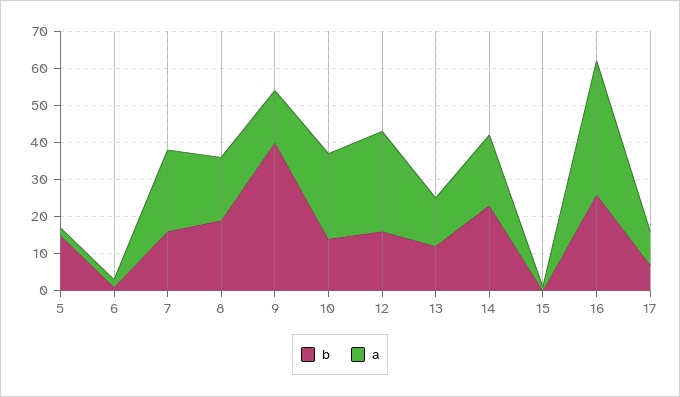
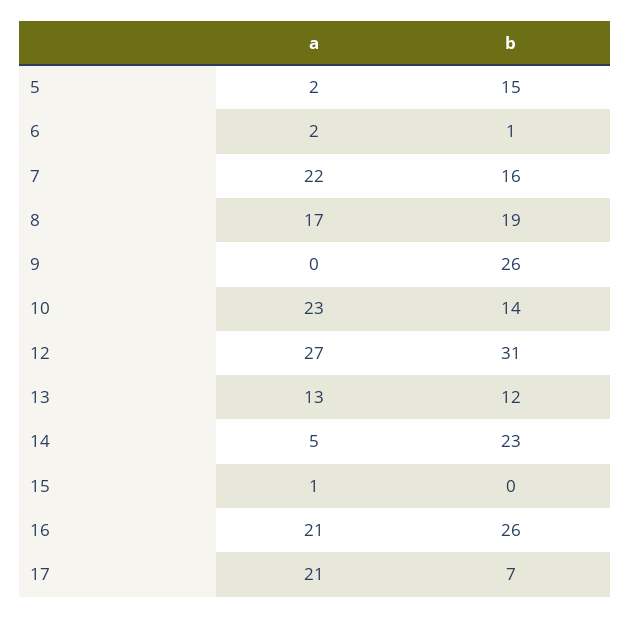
b, 9: 40 -> 26
a, 9: 15 -> 0
b, 12: 15 -> 31
a, 14: 20 -> 5
a, 16: 35 -> 21
a, 17: 10 -> 21

